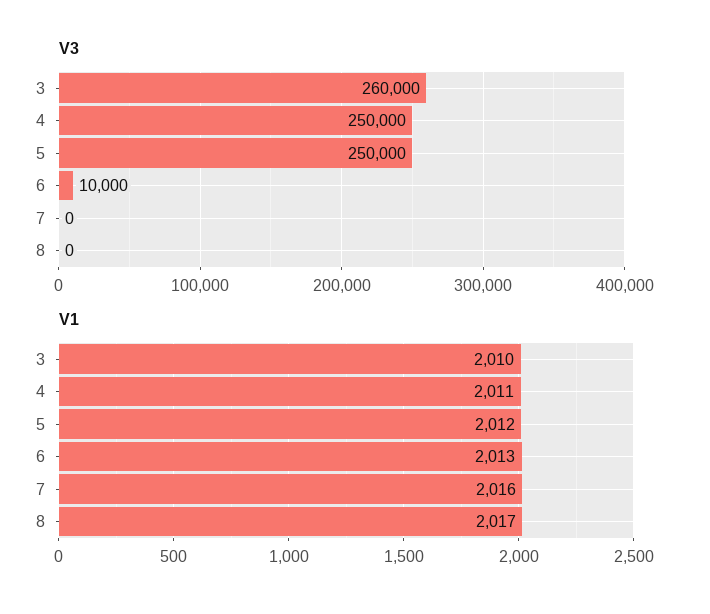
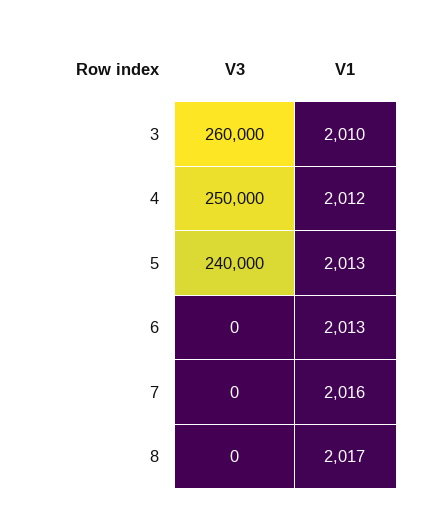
V3, 5: 250000 -> 240000
V3, 6: 10000 -> 0
V1, 4: 2011 -> 2012
V1, 5: 2012 -> 2013

